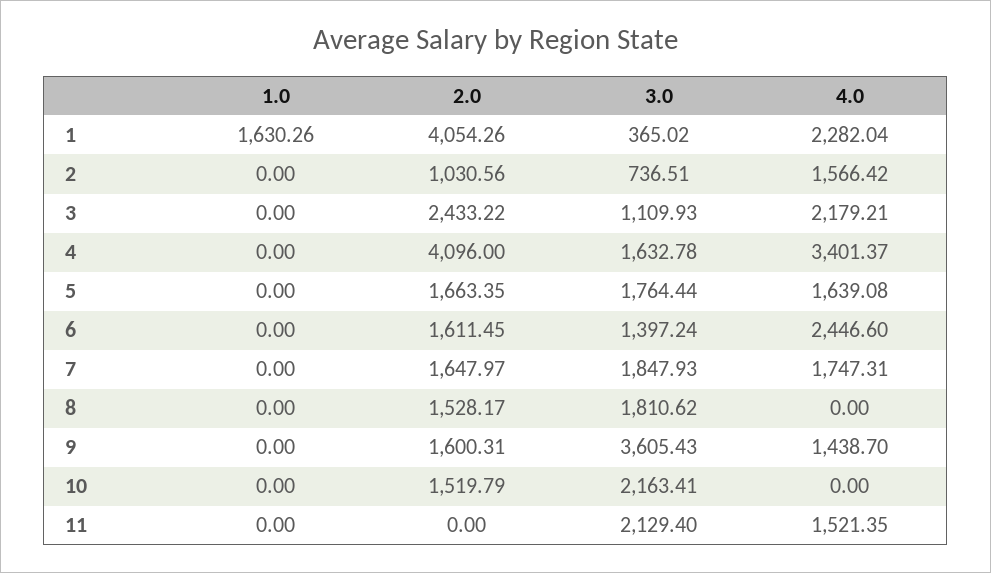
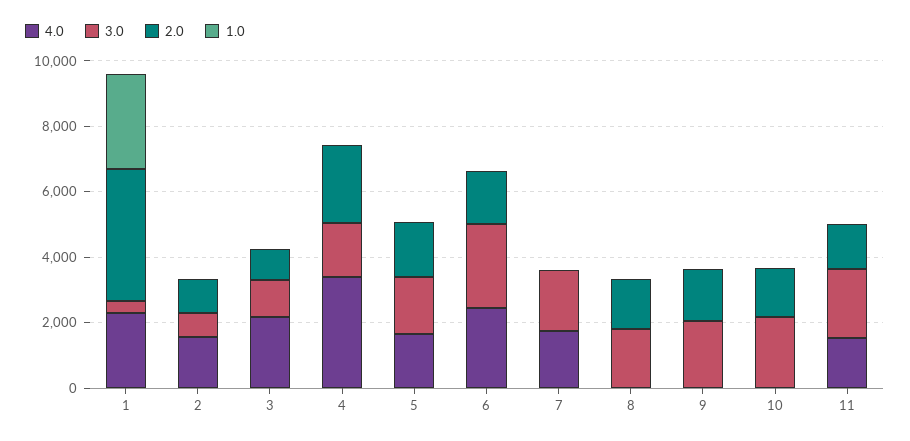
1.0, 1: 1630.26 -> 3000
2.0, 3: 2433.22 -> 1000
2.0, 4: 4096 -> 2500
3.0, 6: 1397.24 -> 2500
2.0, 7: 1647.97 -> 0
3.0, 9: 3605.43 -> 2000
4.0, 9: 1438.7 -> 0
2.0, 11: 0 -> 1500

